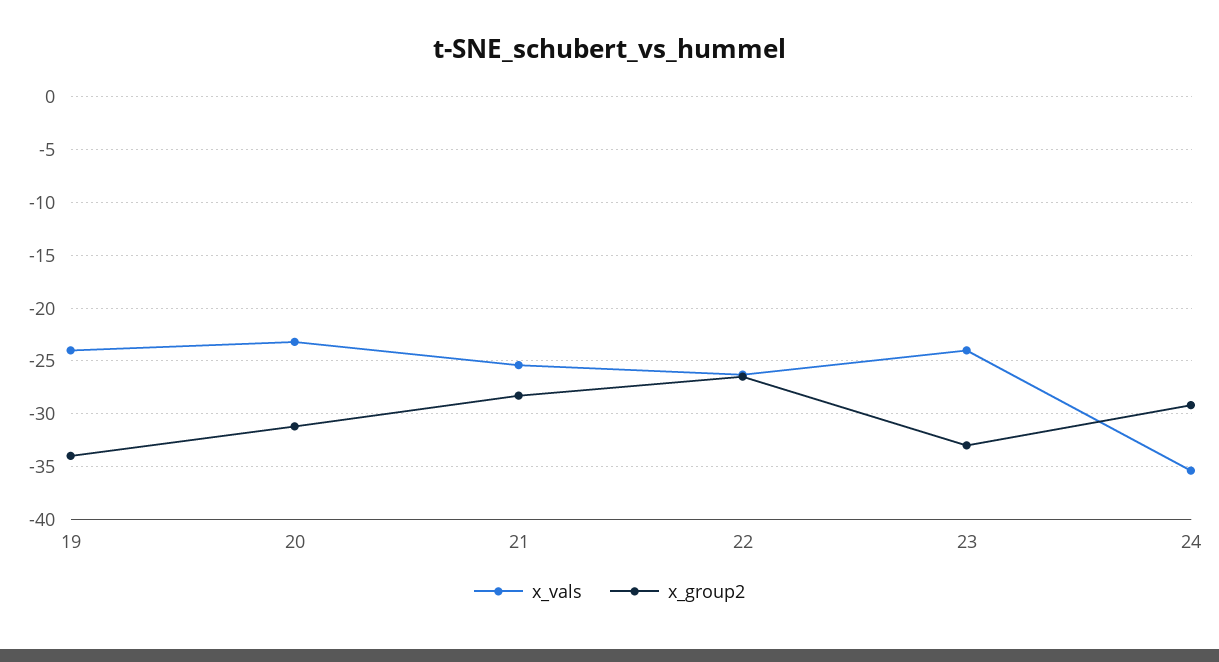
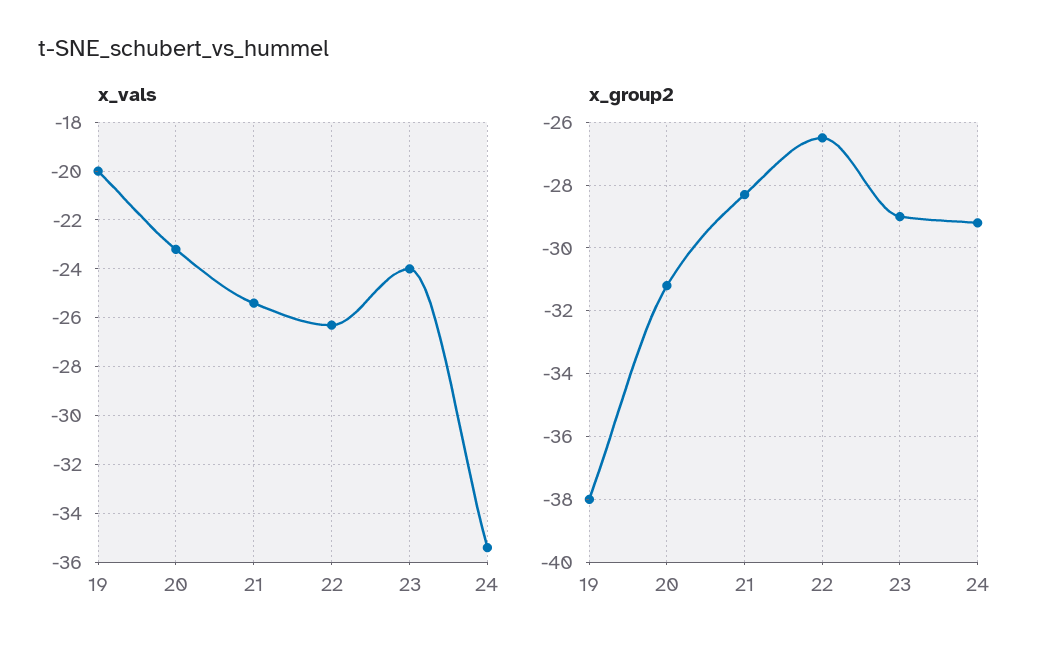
x_vals, 19: -24 -> -20
x_group2, 19: -34 -> -38
x_group2, 23: -33 -> -29

